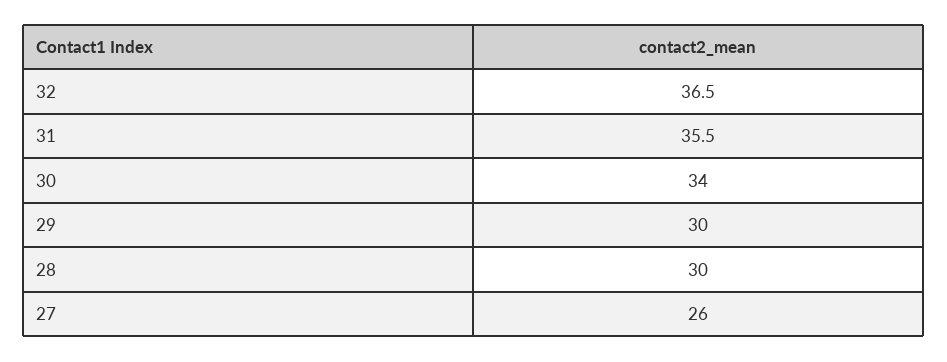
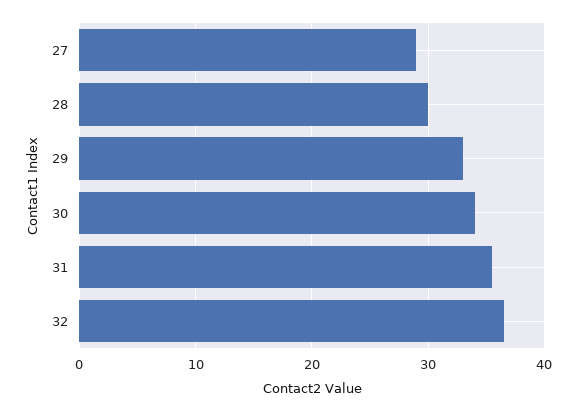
29: 30 -> 33
27: 26 -> 29

